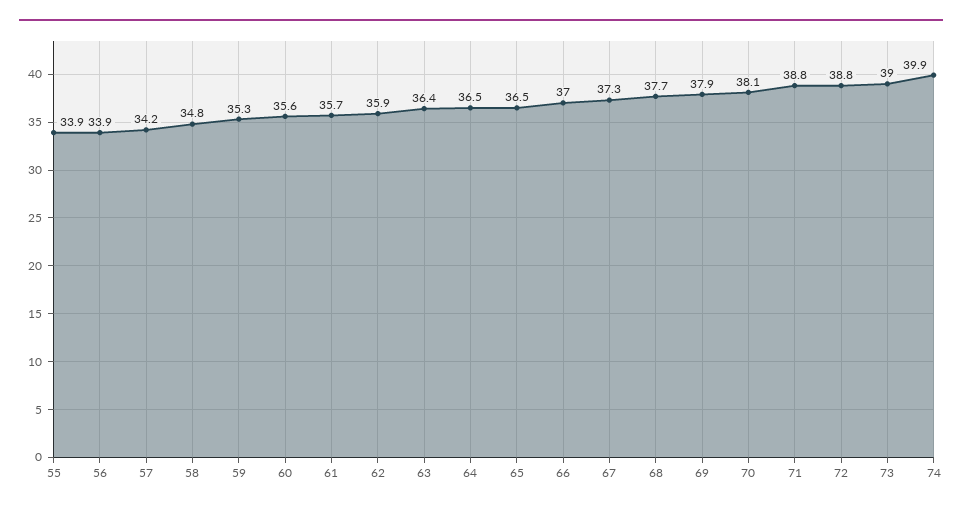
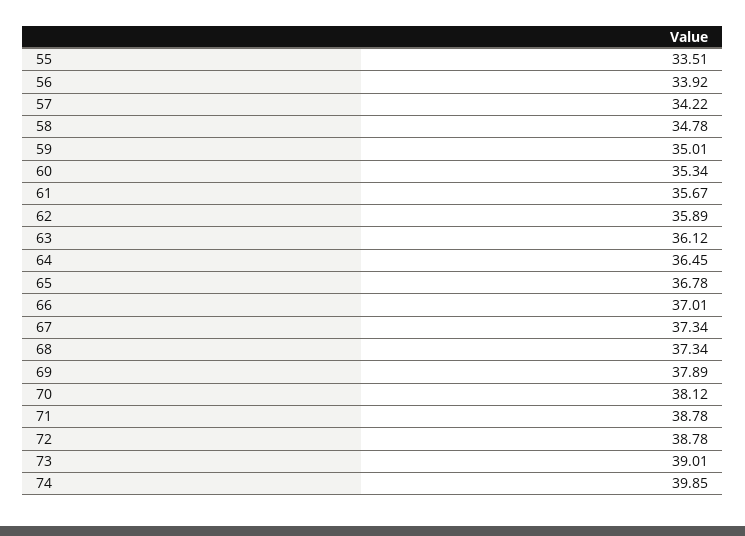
55: 33.9 -> 33.51
59: 35.3 -> 35.01
60: 35.6 -> 35.34
63: 36.4 -> 36.12
65: 36.5 -> 36.78
68: 37.7 -> 37.34

